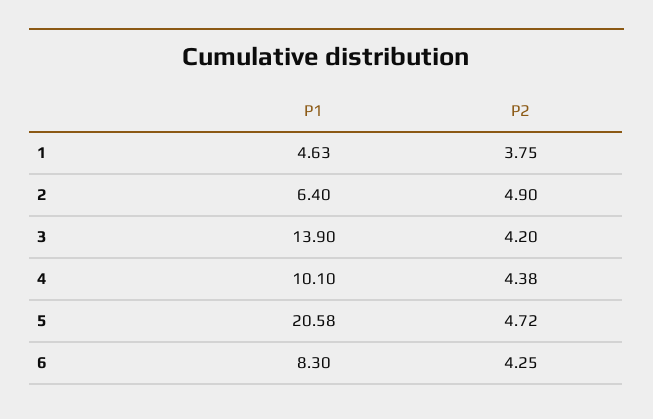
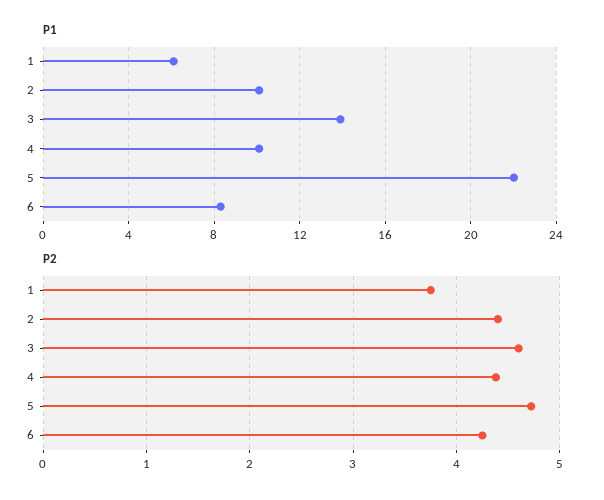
P1, 1: 4.63 -> 6
P1, 2: 6.4 -> 10
P2, 2: 4.9 -> 4.4
P2, 3: 4.2 -> 4.6
P1, 5: 20.58 -> 22

